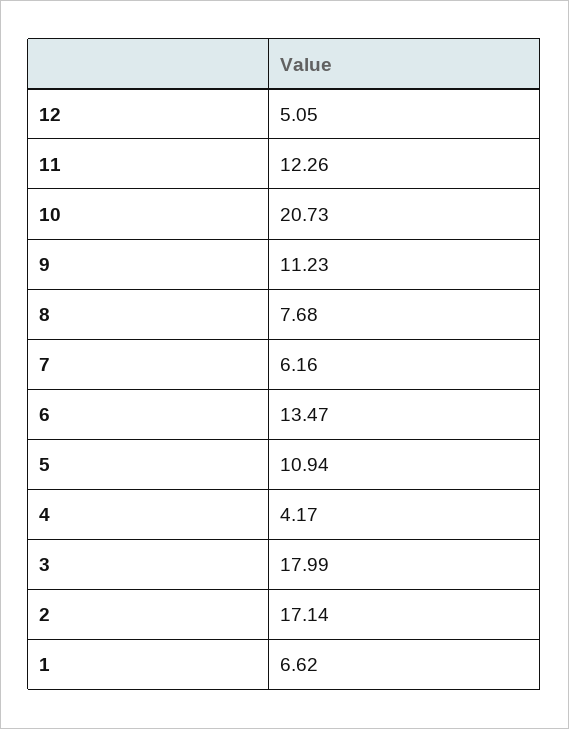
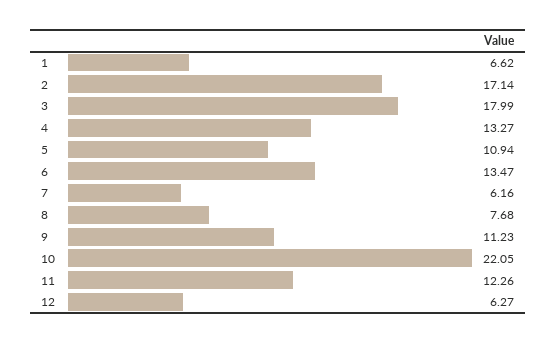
12: 5.05 -> 6.27
10: 20.73 -> 22.05
4: 4.17 -> 13.27

